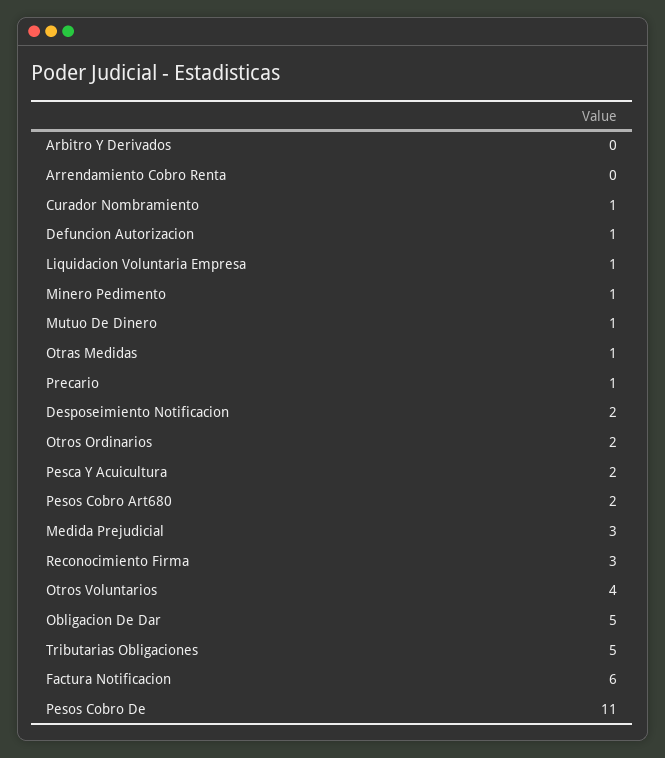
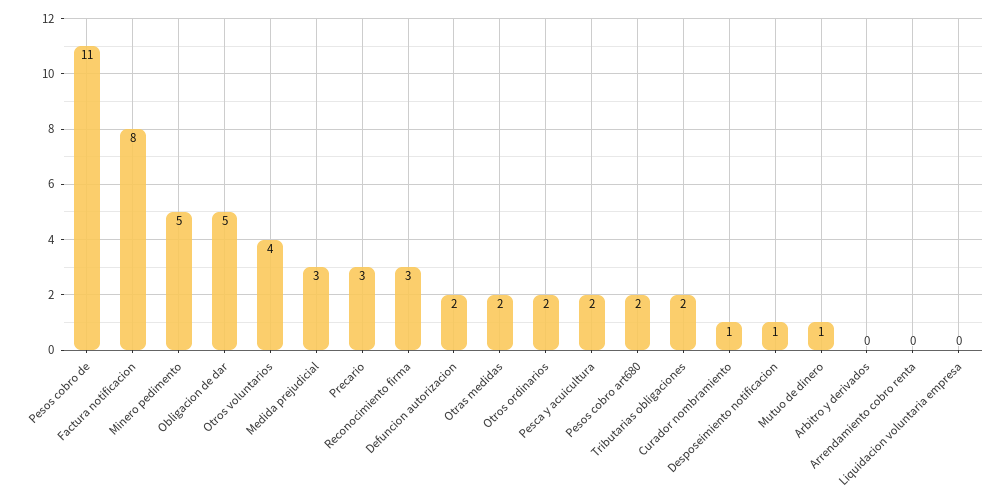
Defuncion Autorizacion: 1 -> 2
Liquidacion Voluntaria Empresa: 1 -> 0
Minero Pedimento: 1 -> 5
Otras Medidas: 1 -> 2
Precario: 1 -> 3
Desposeimiento Notificacion: 2 -> 1
Tributarias Obligaciones: 5 -> 2
Factura Notificacion: 6 -> 8

